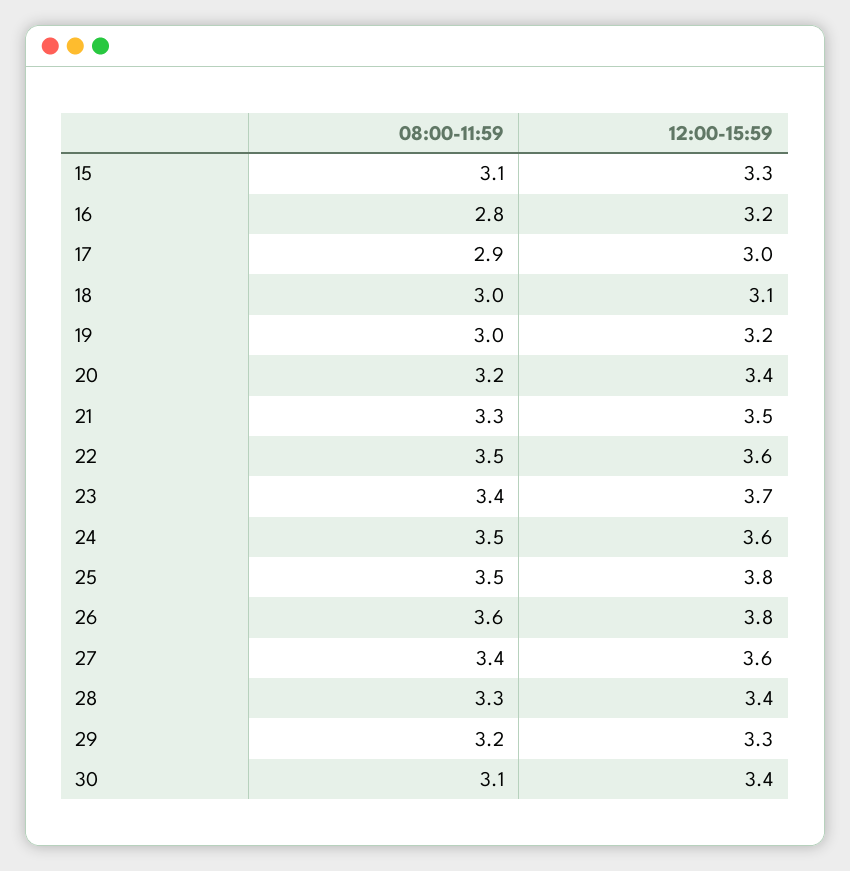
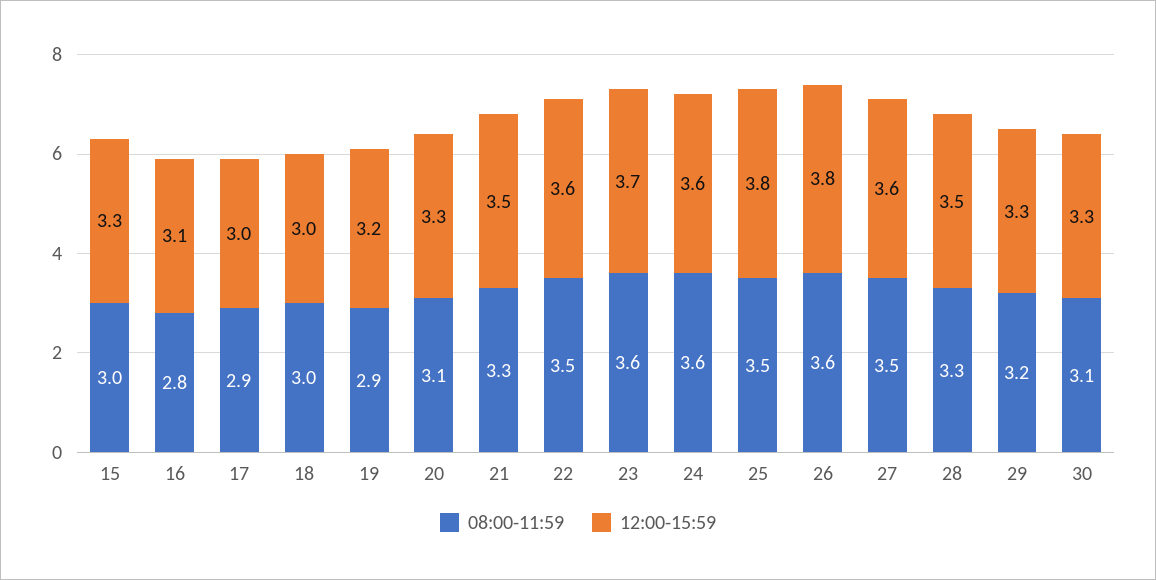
08:00-11:59, 15: 3.1 -> 3
12:00-15:59, 16: 3.2 -> 3.1
12:00-15:59, 18: 3.1 -> 3
08:00-11:59, 19: 3 -> 2.9
08:00-11:59, 20: 3.2 -> 3.1
12:00-15:59, 20: 3.4 -> 3.3
08:00-11:59, 23: 3.4 -> 3.6
08:00-11:59, 24: 3.5 -> 3.6
08:00-11:59, 27: 3.4 -> 3.5
12:00-15:59, 28: 3.4 -> 3.5
12:00-15:59, 30: 3.4 -> 3.3

